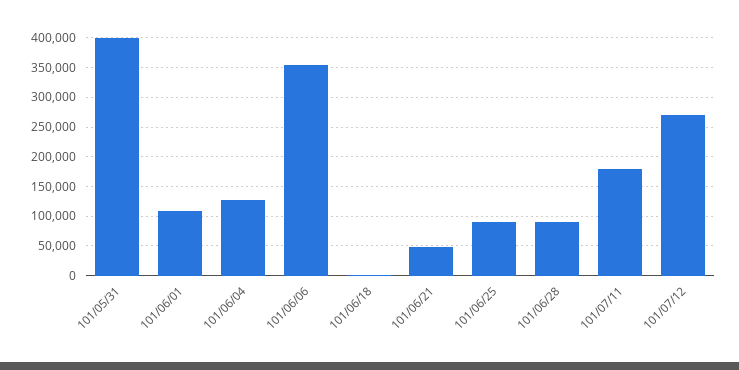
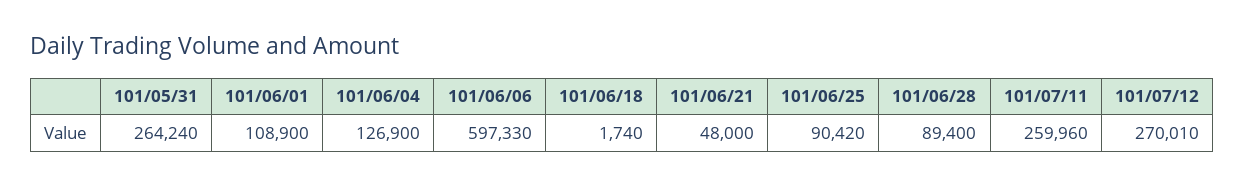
101/05/31: 400000 -> 264240
101/06/06: 350000 -> 597330
101/07/11: 175000 -> 259960

